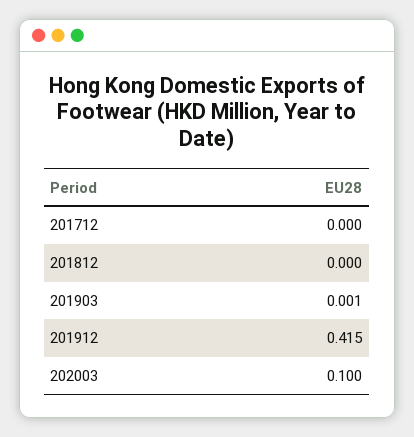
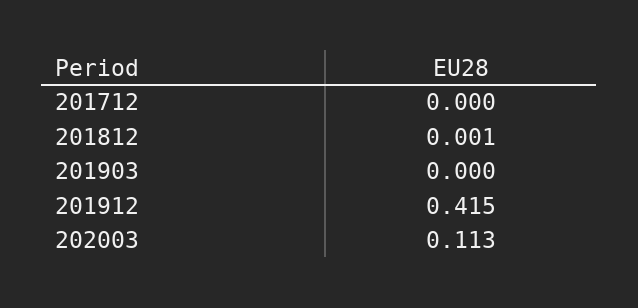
201812: 0 -> 0.001
201903: 0.001 -> 0
202003: 0.1 -> 0.113

